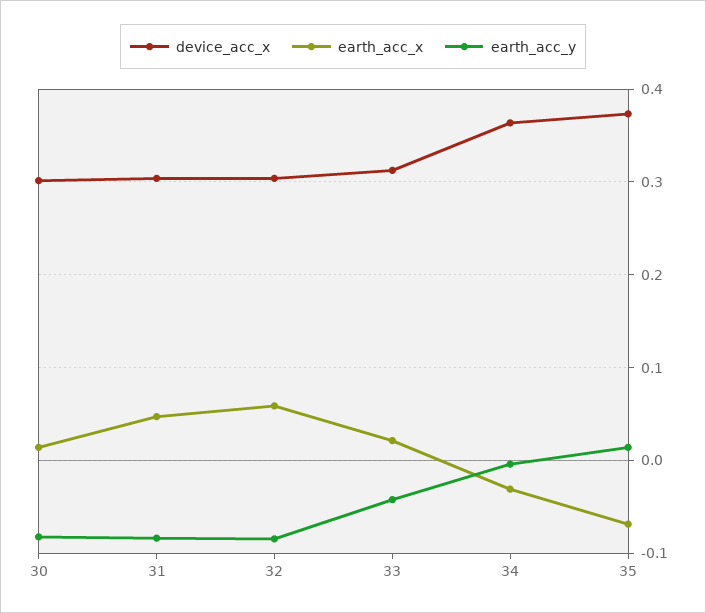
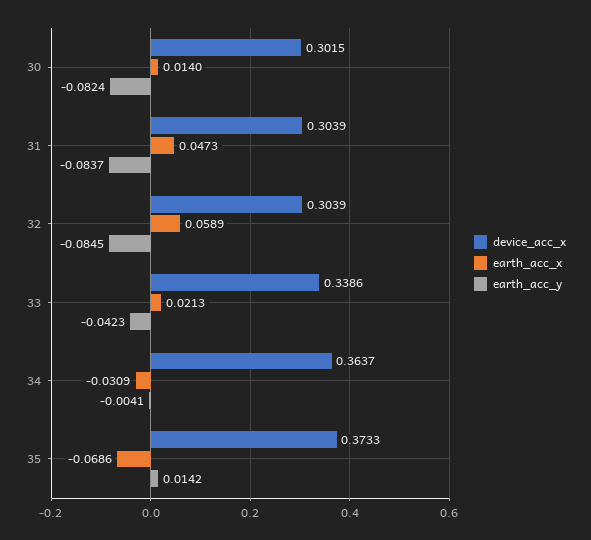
device_acc_x, 33: 0.31 -> 0.3386

